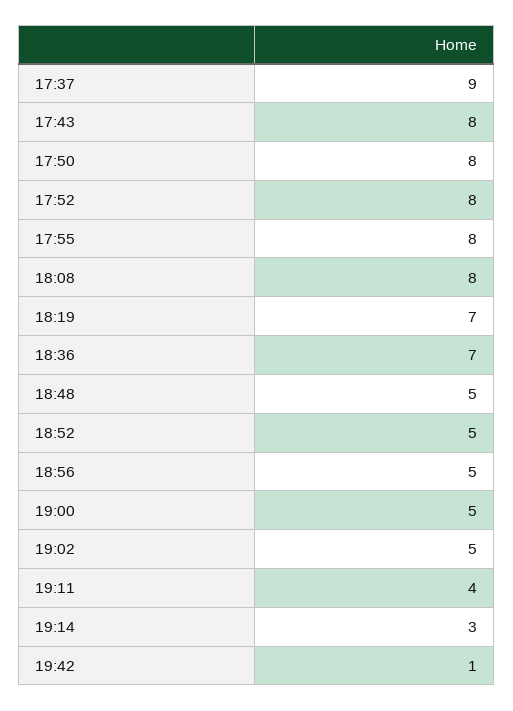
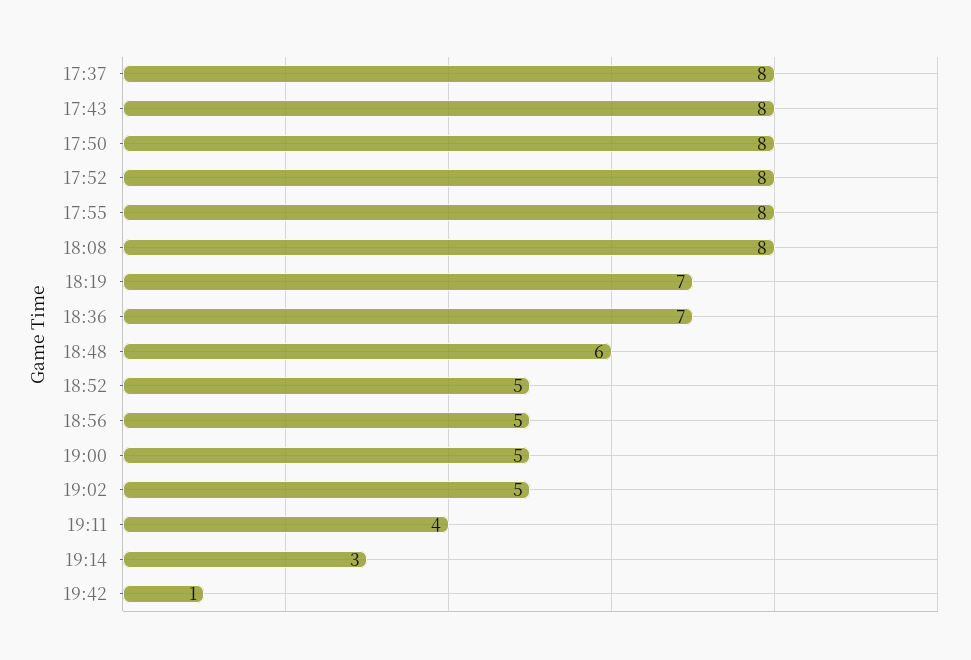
17:37: 9 -> 8
18:48: 5 -> 6

